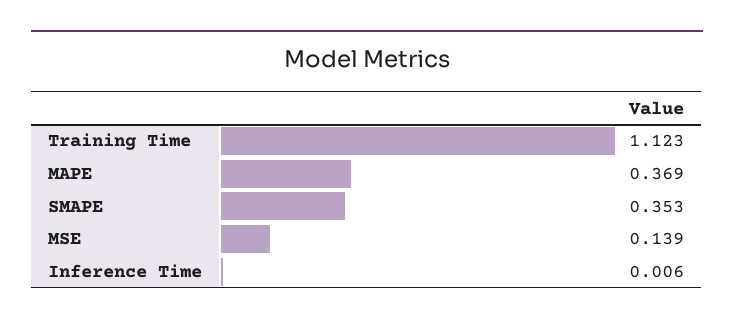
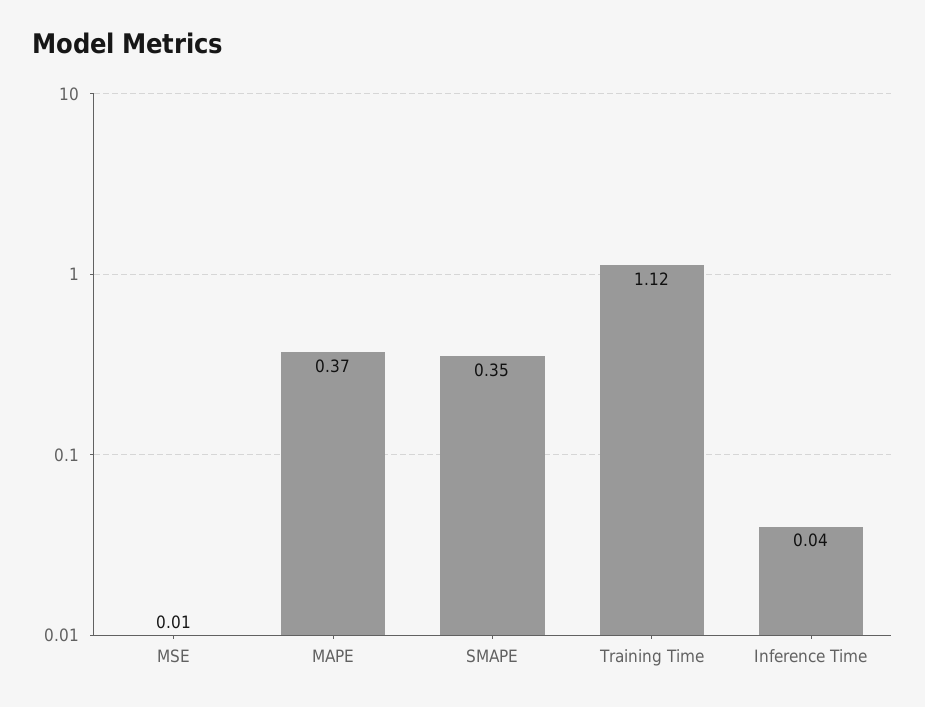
MSE: 0.139 -> 0.01
Inference Time: 0.006 -> 0.04

